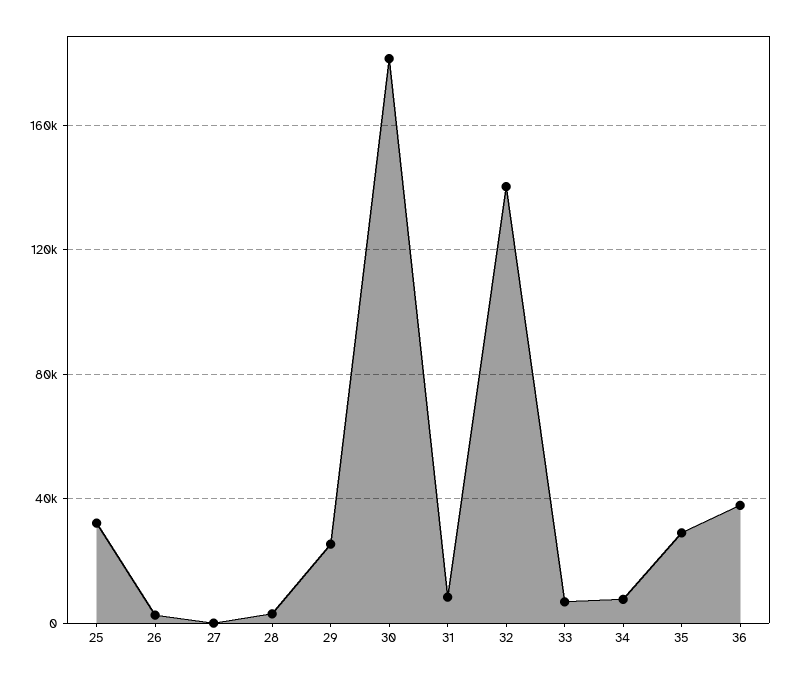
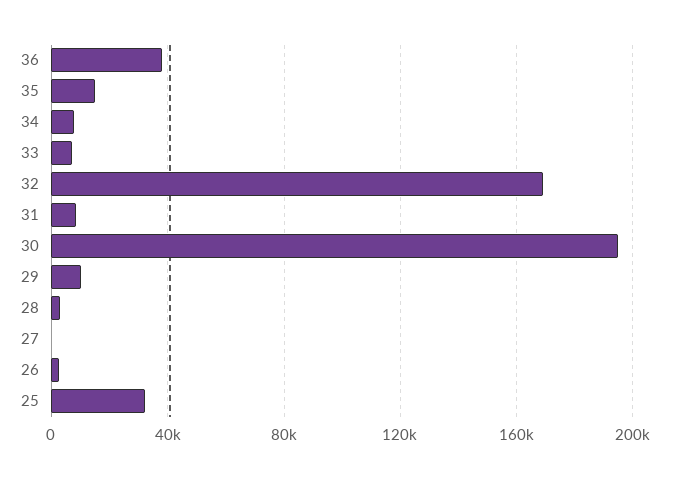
29: 25000 -> 10000
30: 180000 -> 195000
32: 140000 -> 170000
35: 30000 -> 15000

